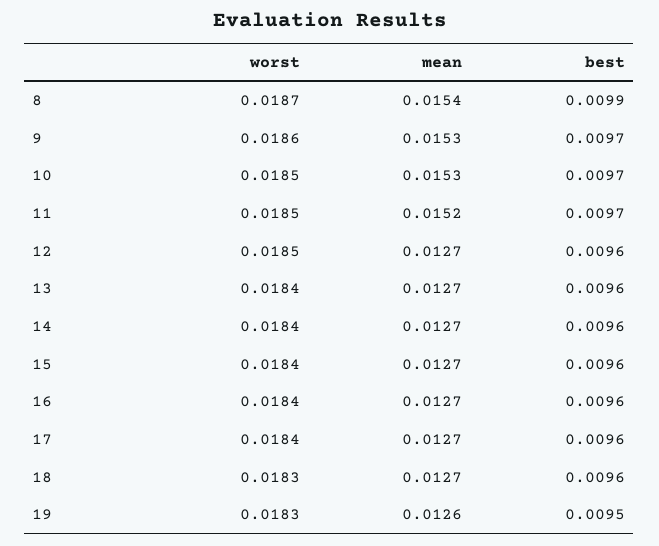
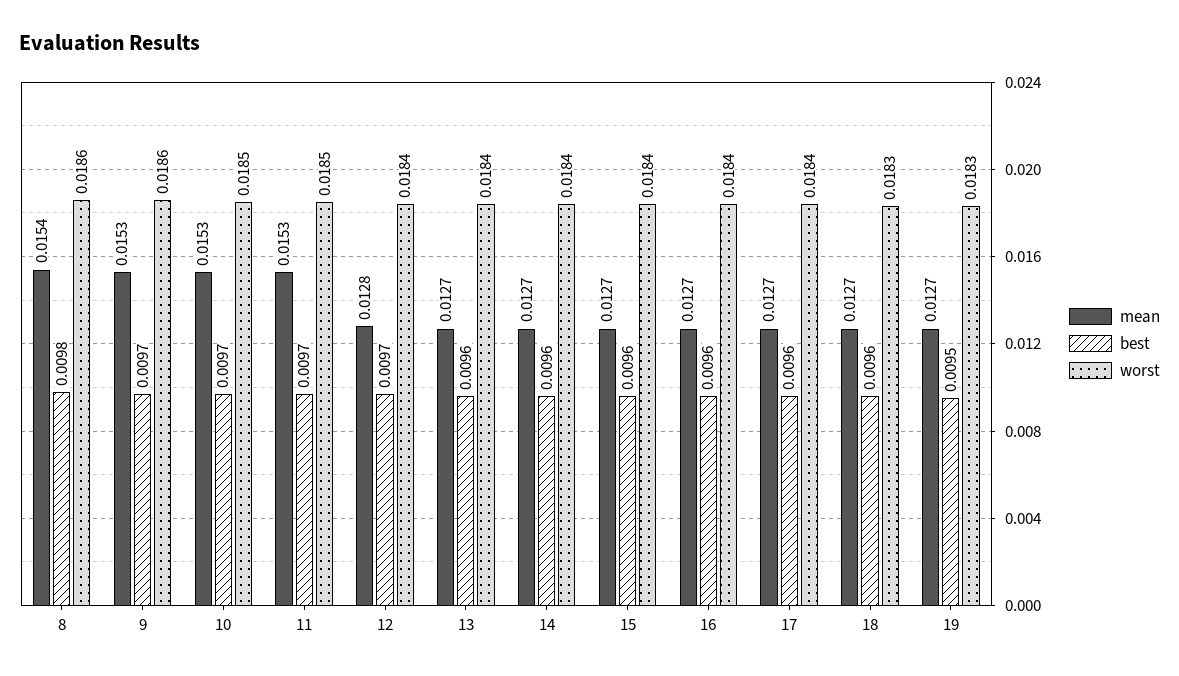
worst, 8: 0.0187 -> 0.0186
best, 8: 0.0099 -> 0.0098
mean, 11: 0.0152 -> 0.0153
worst, 12: 0.0185 -> 0.0184
mean, 12: 0.0127 -> 0.0128
best, 12: 0.0096 -> 0.0097
mean, 19: 0.0126 -> 0.0127

